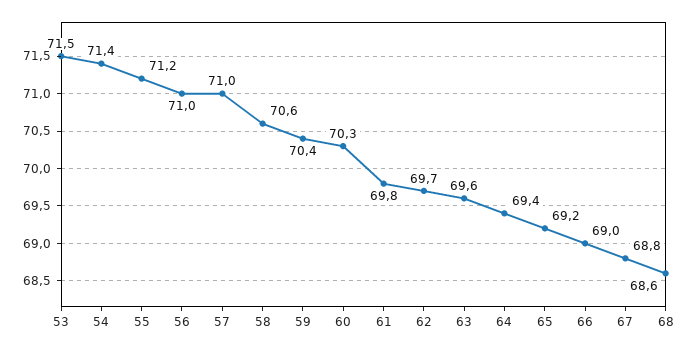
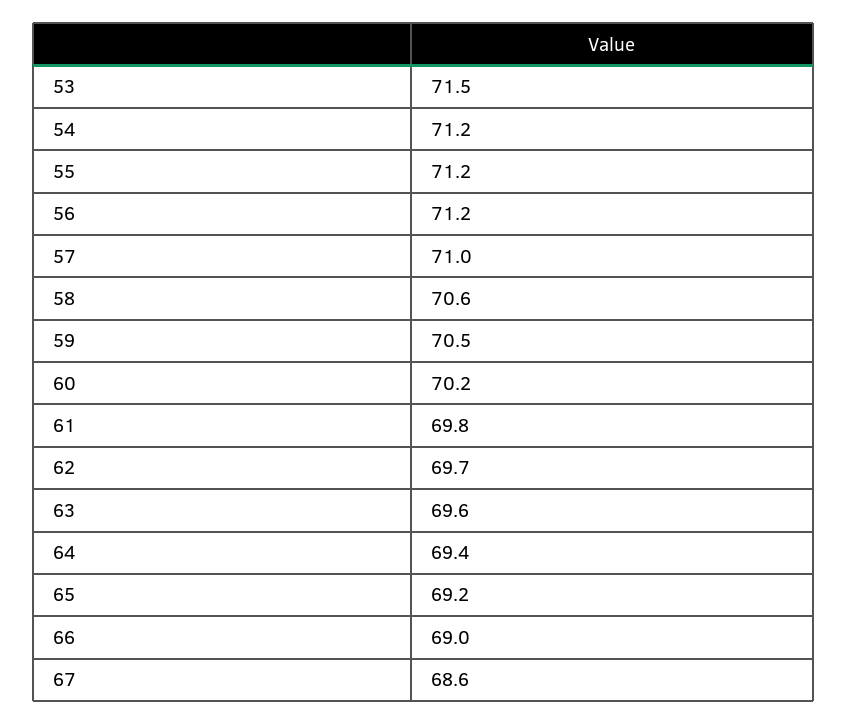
54: 71.4 -> 71.2
56: 71 -> 71.2
59: 70.4 -> 70.5
60: 70.3 -> 70.2
67: 68.8 -> 68.6
68: 68.6 -> none

